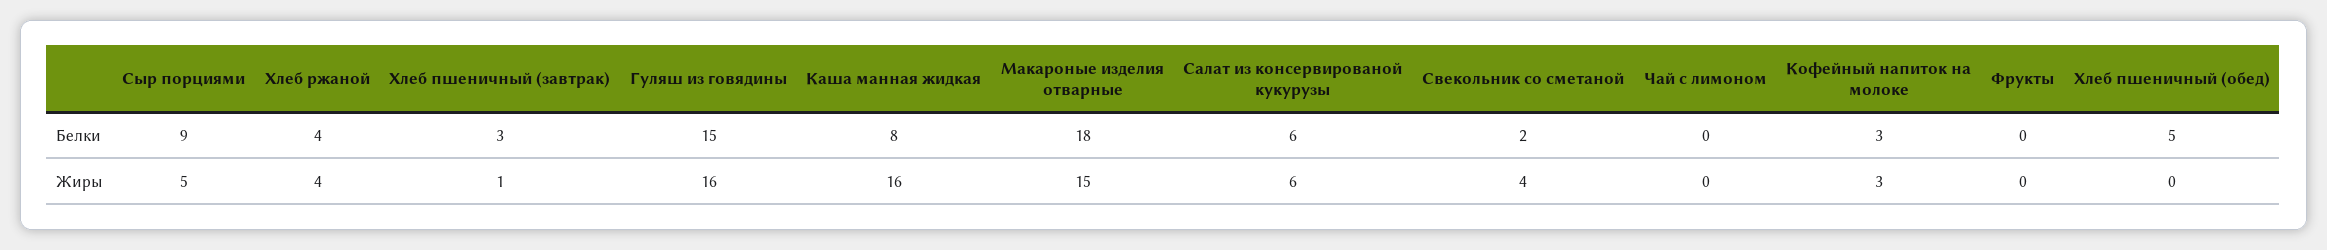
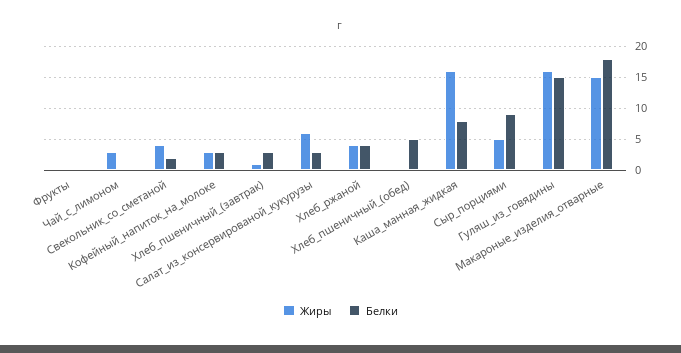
Белки, Салат из консервированой кукурузы: 6 -> 3
Жиры, Чай с лимоном: 0 -> 3

